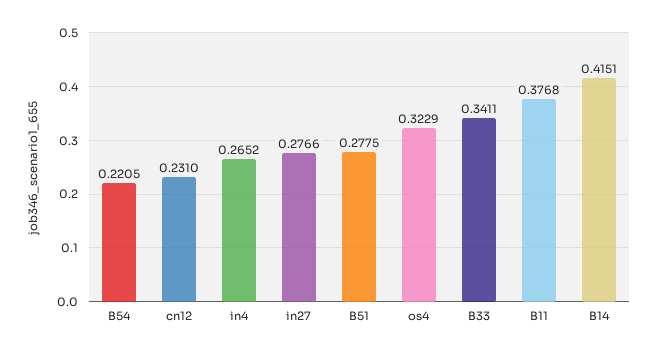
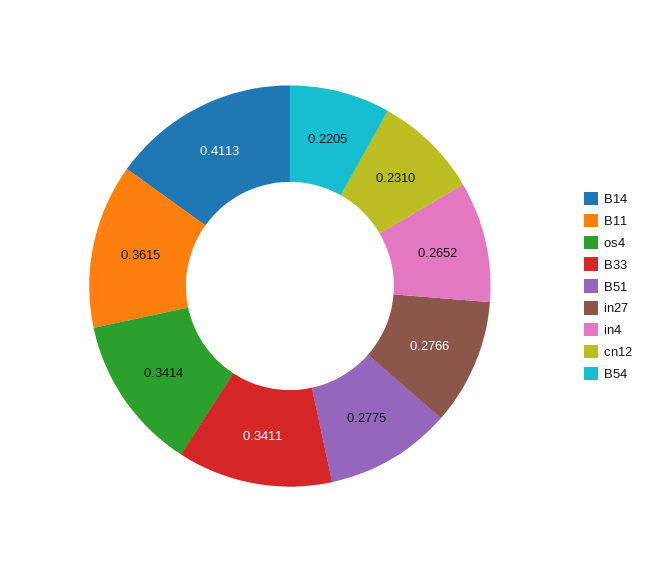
os4: 0.3229 -> 0.3414
B11: 0.3768 -> 0.3615
B14: 0.4151 -> 0.4113

